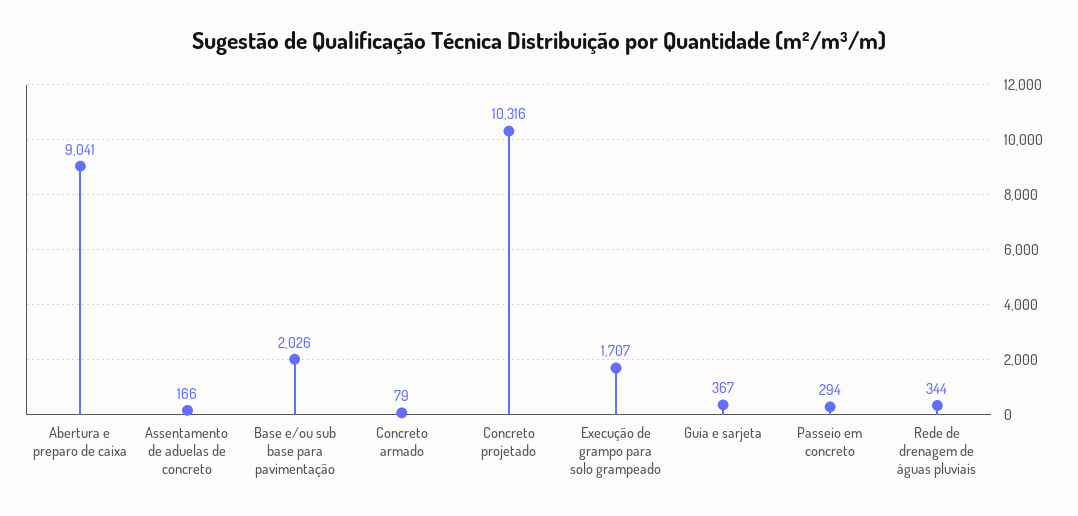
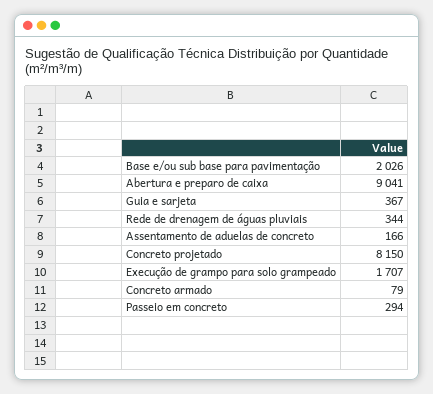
Concreto projetado: 10316 -> 8150

